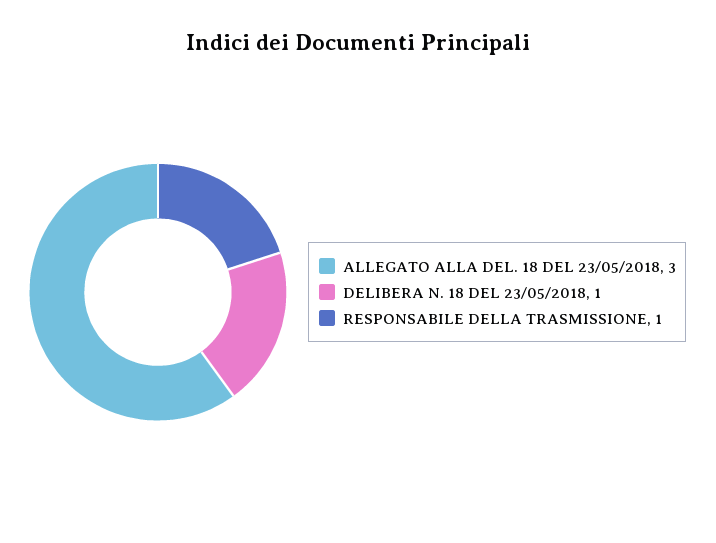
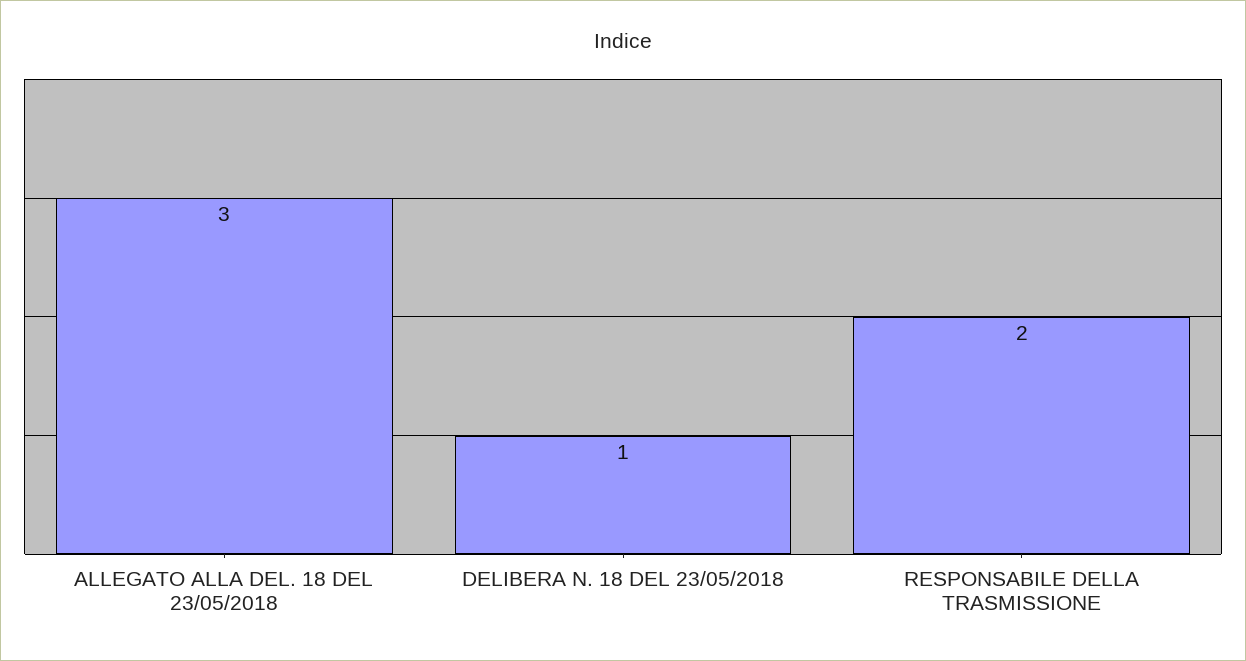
RESPONSABILE DELLA TRASMISSIONE: 1 -> 2

